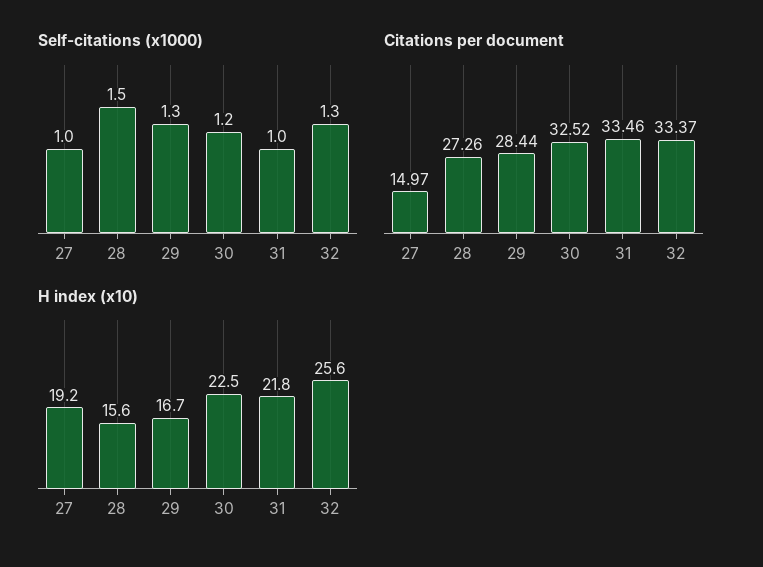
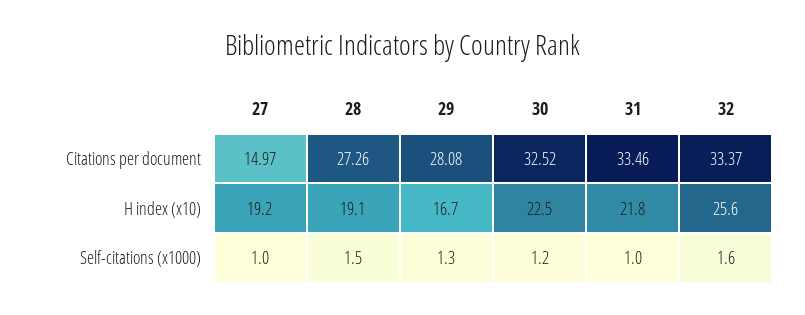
Self-citations (x1000), 32: 1.3 -> 1.6
Citations per document, 29: 28.44 -> 28.08
H index (x10), 28: 15.6 -> 19.1

